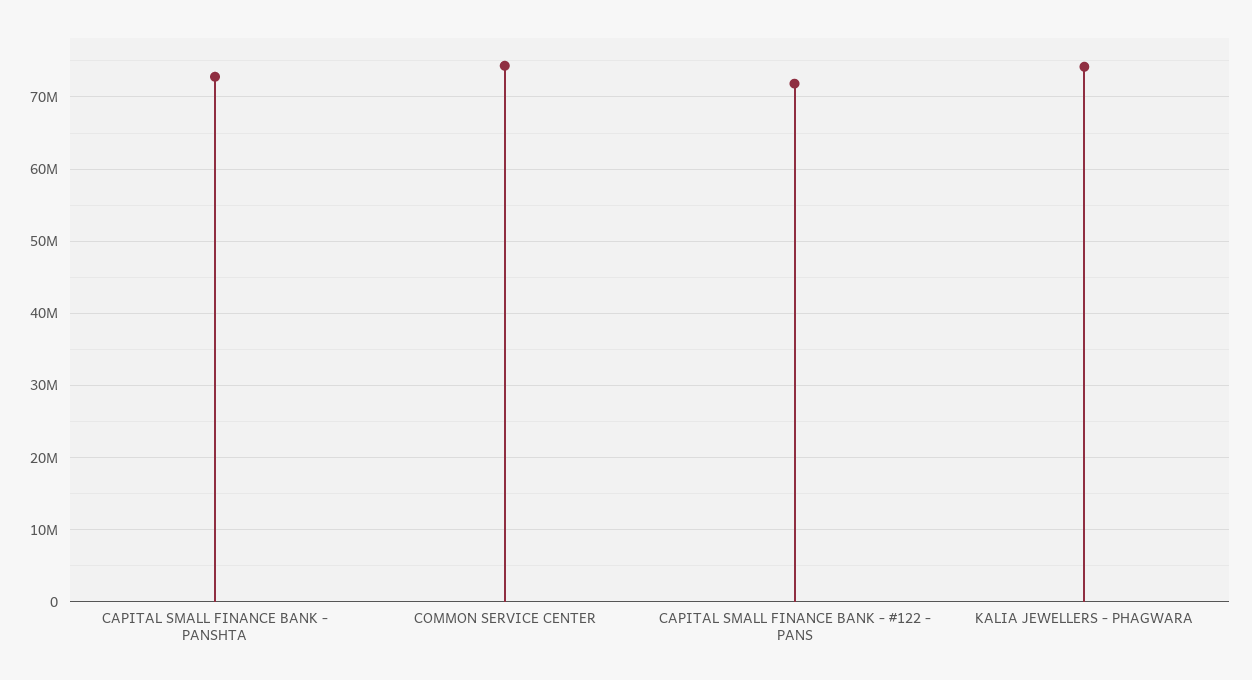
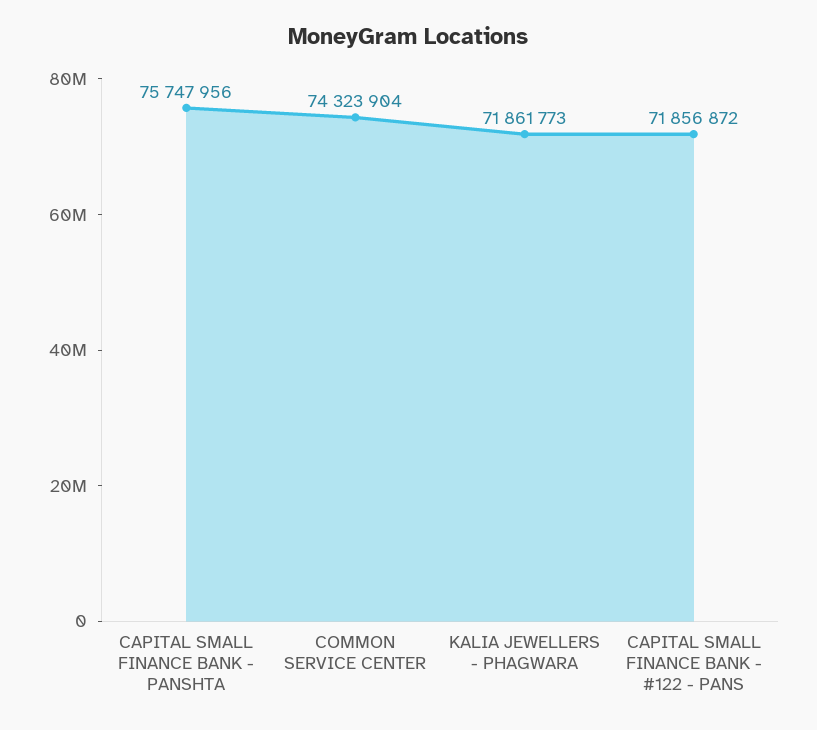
CAPITAL SMALL FINANCE BANK - PANSHTA: 73000000 -> 75747956
KALIA JEWELLERS - PHAGWARA: 74000000 -> 71861773

